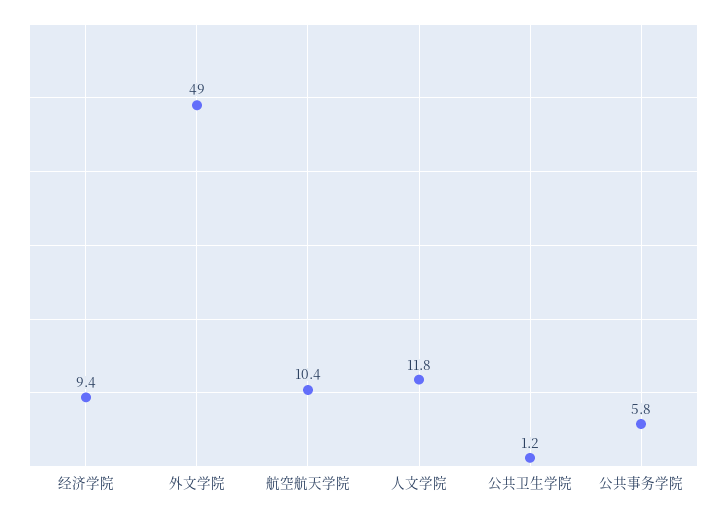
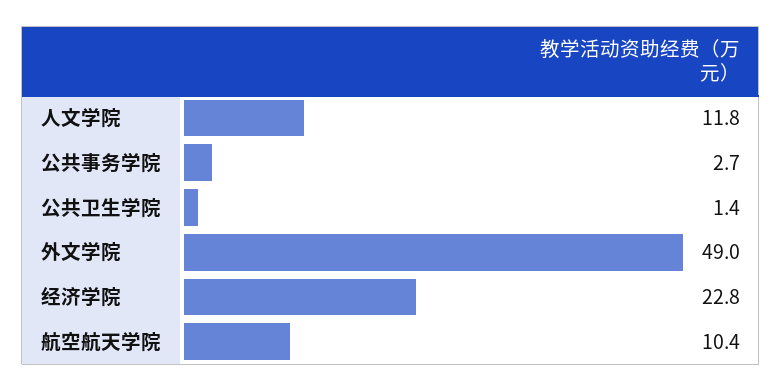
经济学院: 9.4 -> 22.8
公共卫生学院: 1.2 -> 1.4
公共事务学院: 5.8 -> 2.7

